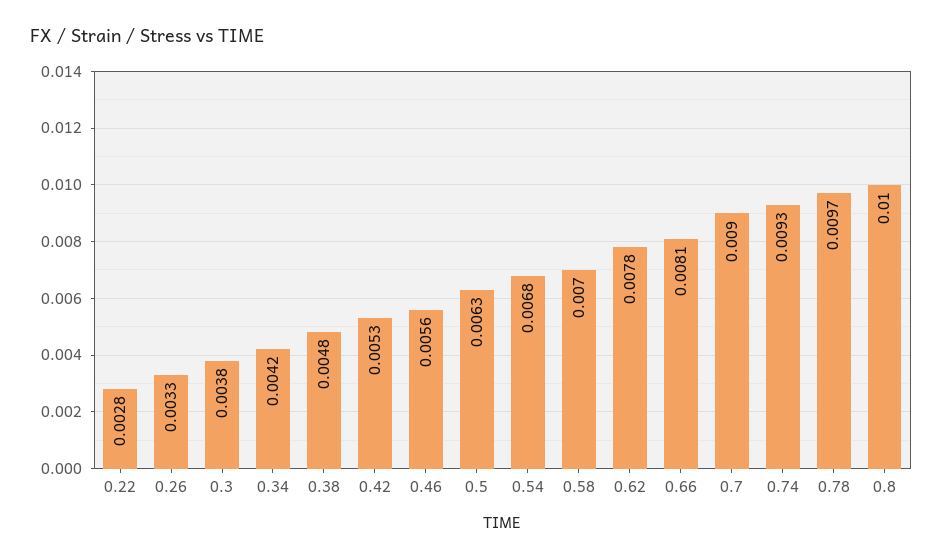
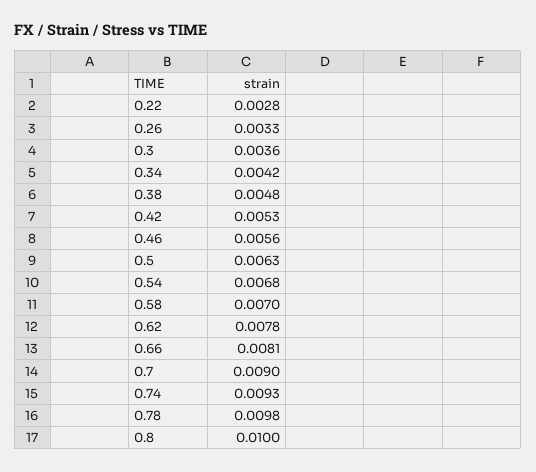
0.3: 0.0038 -> 0.0036
0.78: 0.0097 -> 0.0098

